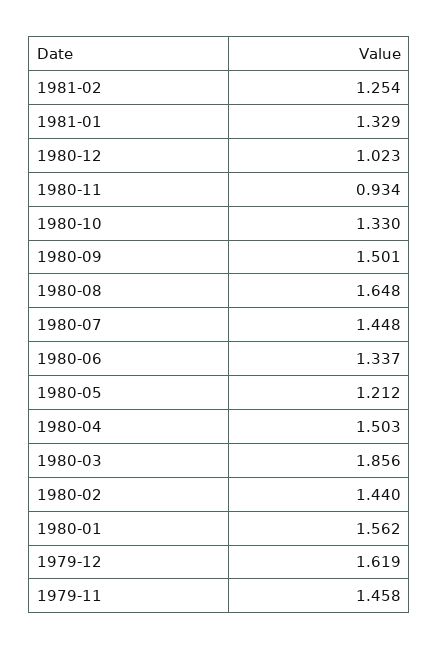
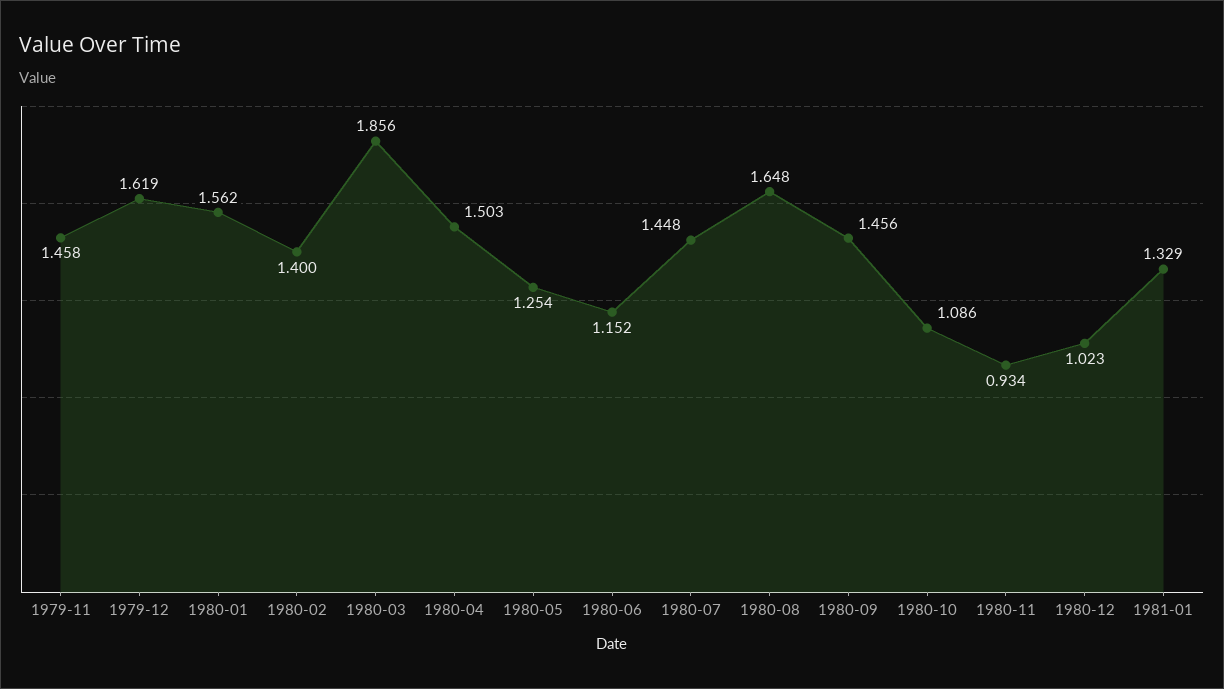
1981-02: 1.254 -> none
1980-10: 1.33 -> 1.086
1980-09: 1.501 -> 1.456
1980-06: 1.337 -> 1.152
1980-05: 1.212 -> 1.254
1980-02: 1.44 -> 1.4

